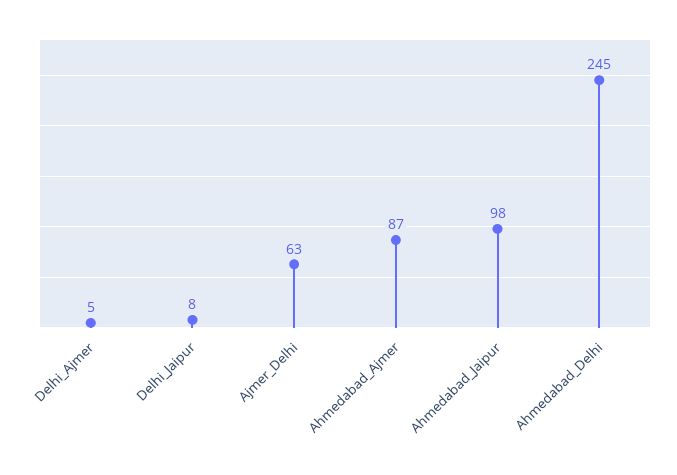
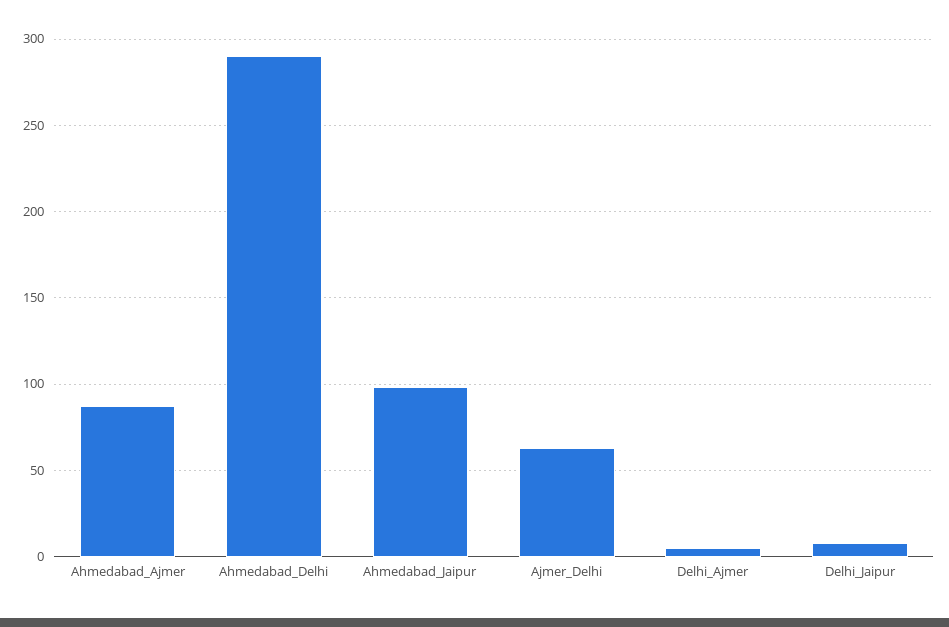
Ahmedabad_Delhi: 245 -> 290

